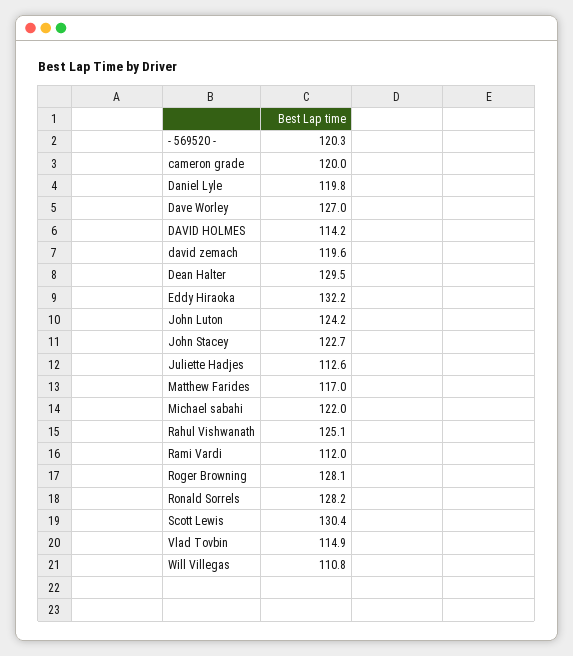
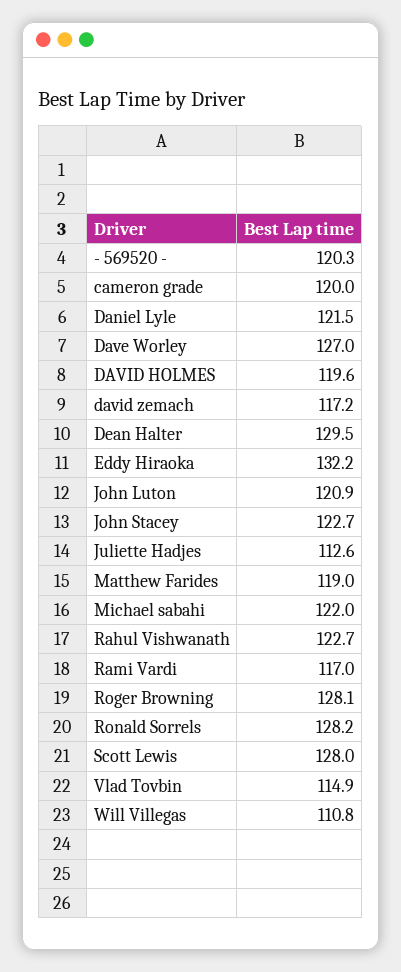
Daniel Lyle: 119.8 -> 121.5
DAVID HOLMES: 114.2 -> 119.6
david zemach: 119.6 -> 117.2
John Luton: 124.2 -> 120.9
Matthew Farides: 117 -> 119
Rahul Vishwanath: 125.1 -> 122.7
Rami Vardi: 112 -> 117
Scott Lewis: 130.4 -> 128

